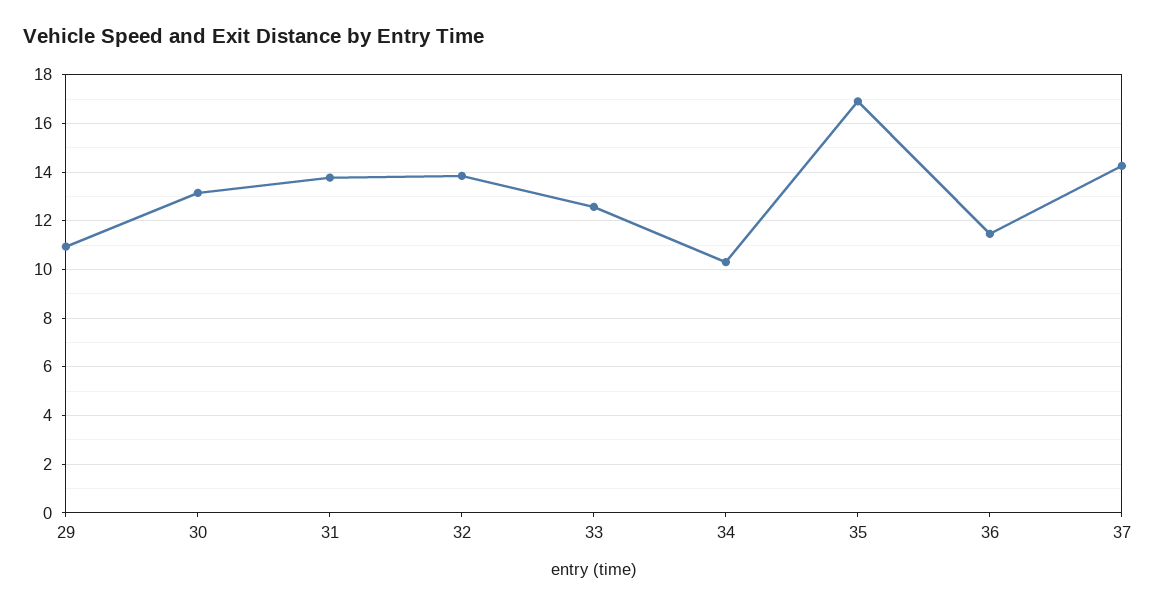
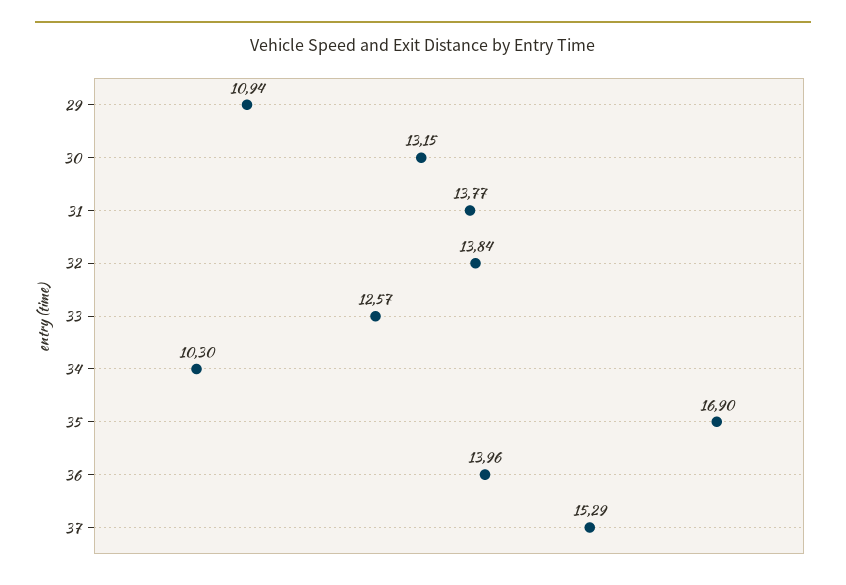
36: 11.5 -> 13.96
37: 14.25 -> 15.29

